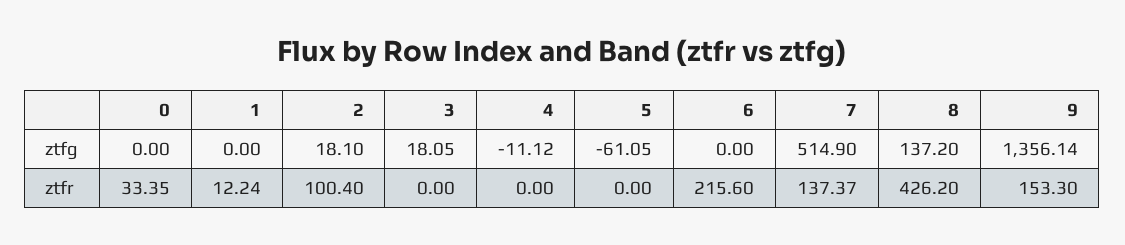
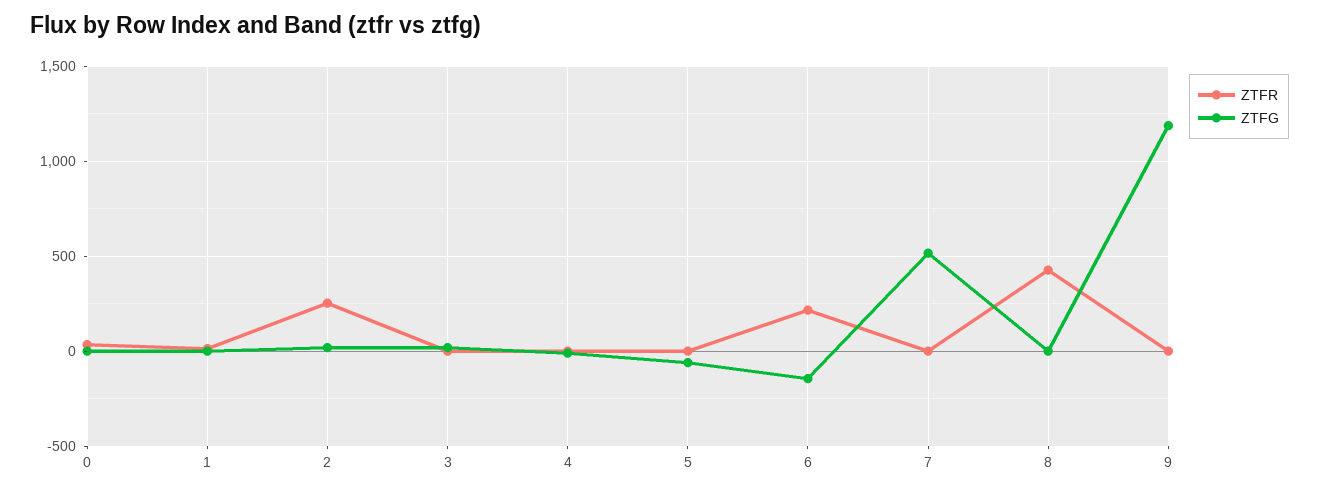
ztfg, 6: 0 -> -150
ztfg, 8: 137.2 -> 0
ztfg, 9: 1356.14 -> 1200
ztfr, 2: 100.4 -> 250
ztfr, 7: 137.37 -> 0
ztfr, 9: 153.3 -> 0

